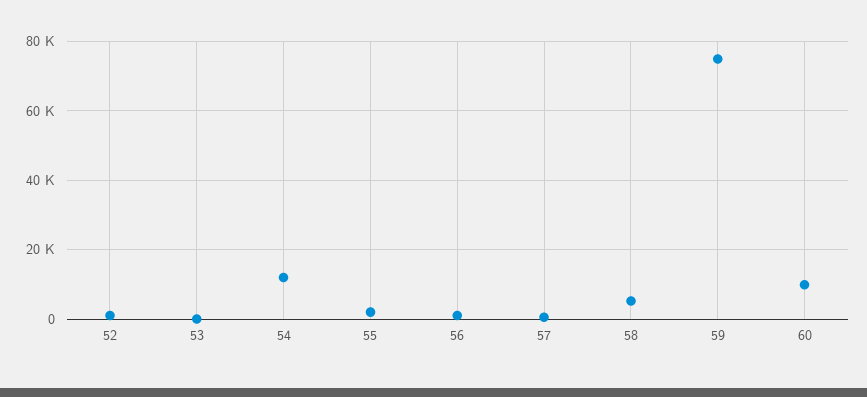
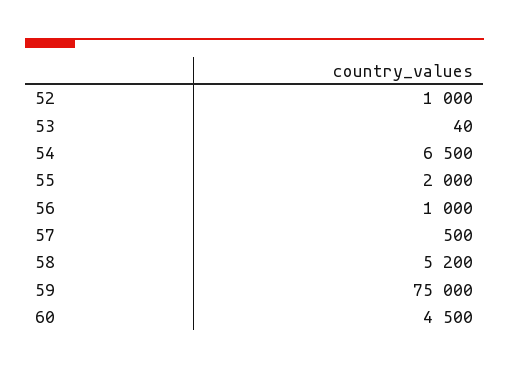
54: 12000 -> 6500
60: 10000 -> 4500

